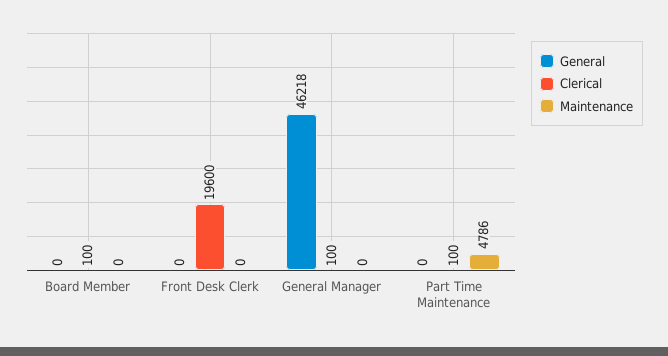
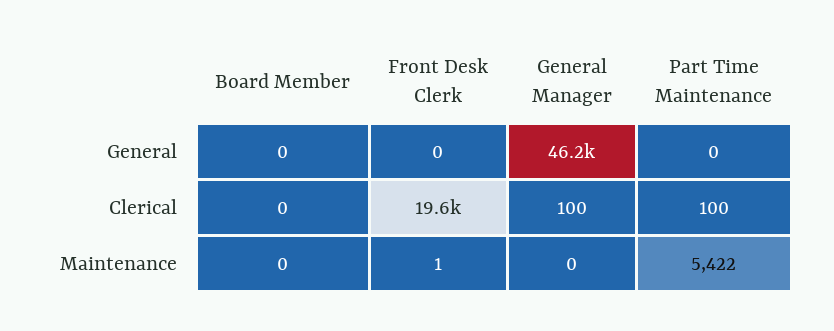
Clerical, Board Member: 100 -> 0
Maintenance, Front Desk Clerk: 0 -> 1
Maintenance, Part Time Maintenance: 4786 -> 5422

